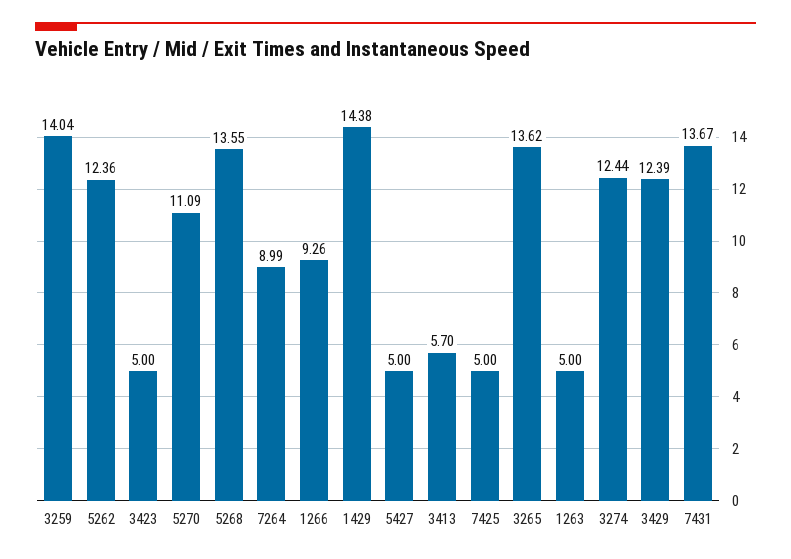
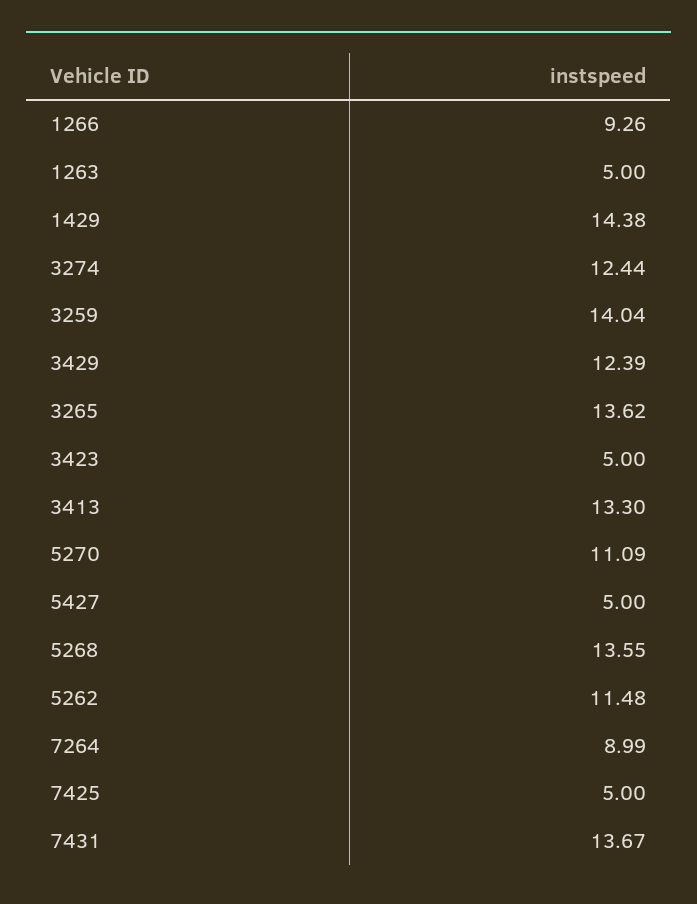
5262: 12.36 -> 11.48
3413: 5.7 -> 13.3

